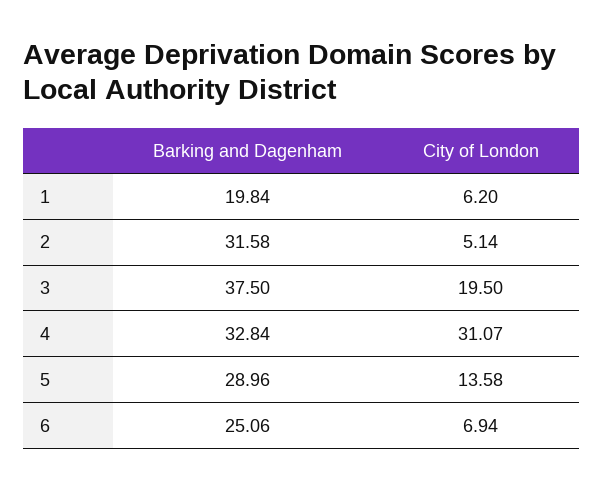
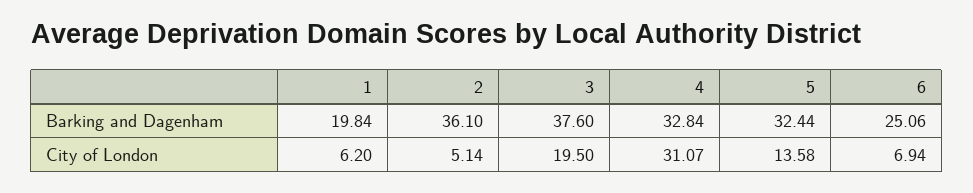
Barking and Dagenham, 2: 31.58 -> 36.1
Barking and Dagenham, 3: 37.5 -> 37.6
Barking and Dagenham, 5: 28.96 -> 32.44

